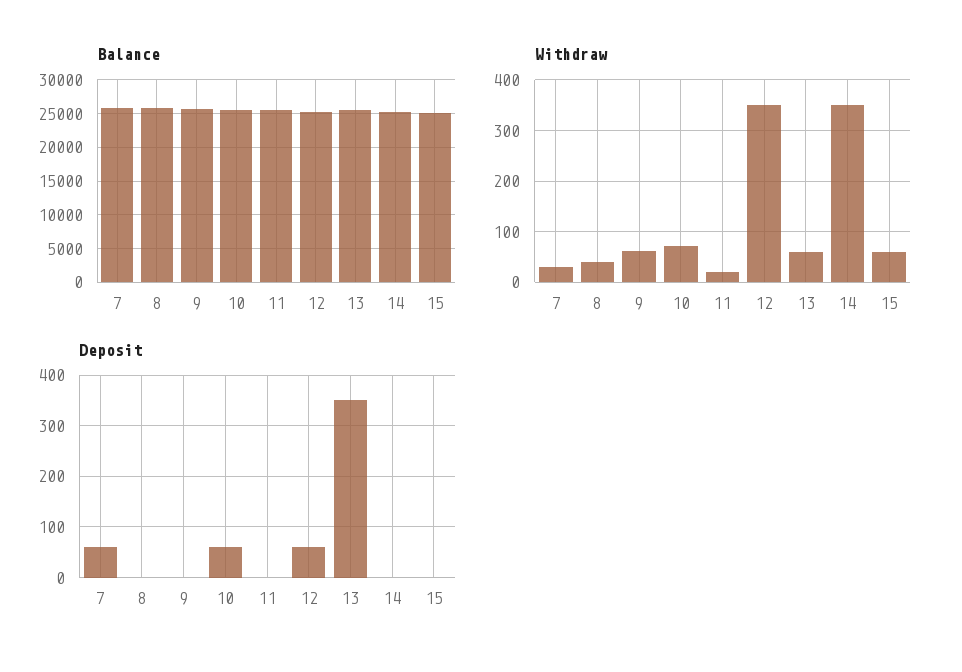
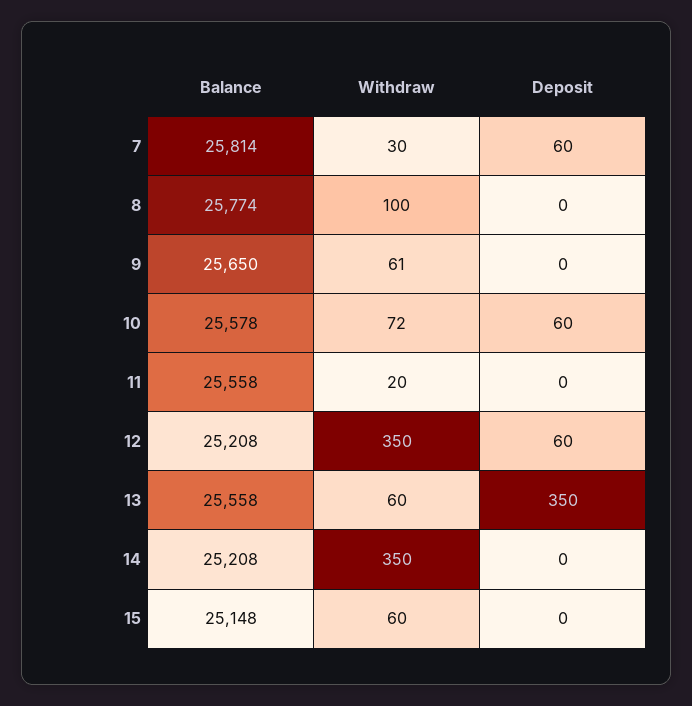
Withdraw, 8: 40 -> 100

